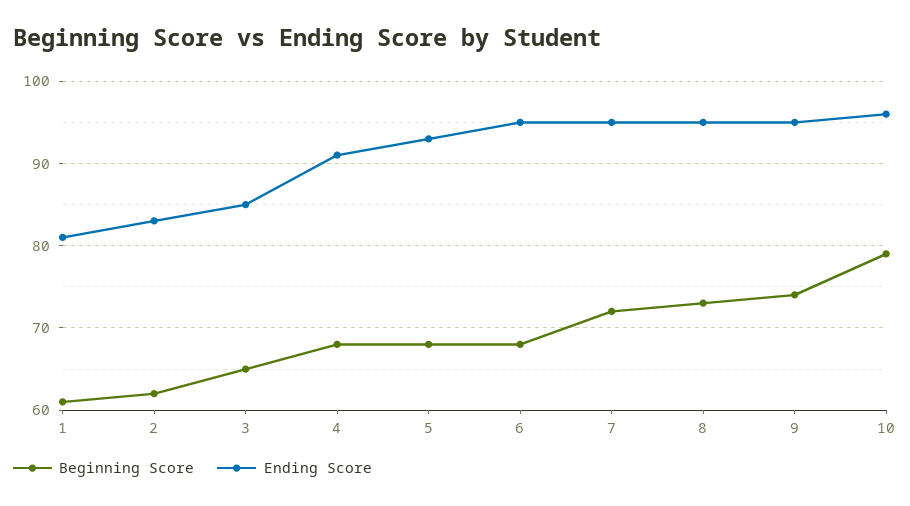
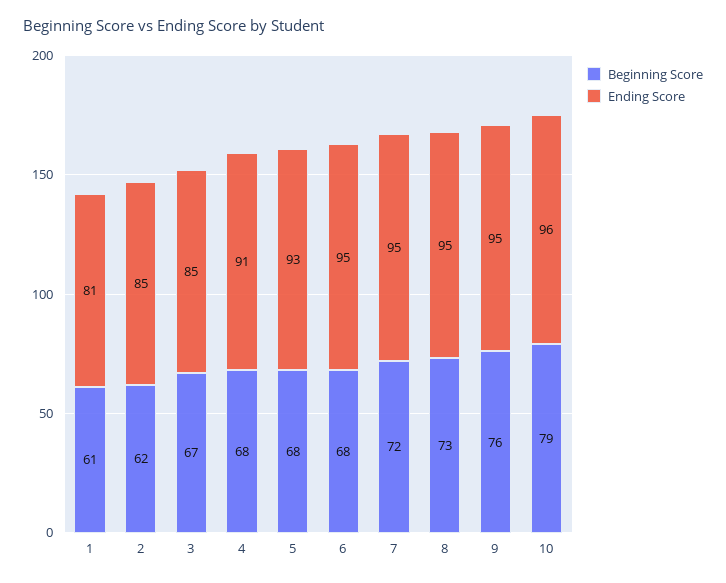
Ending Score, 2: 83 -> 85
Beginning Score, 3: 65 -> 67
Beginning Score, 9: 74 -> 76

